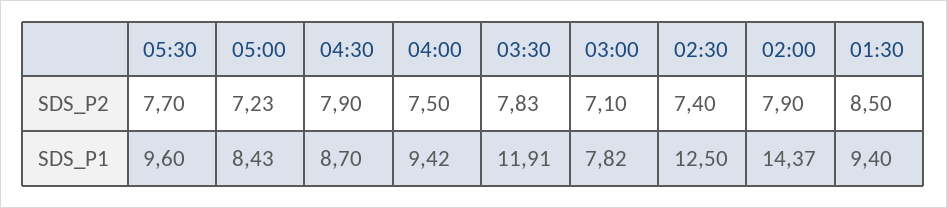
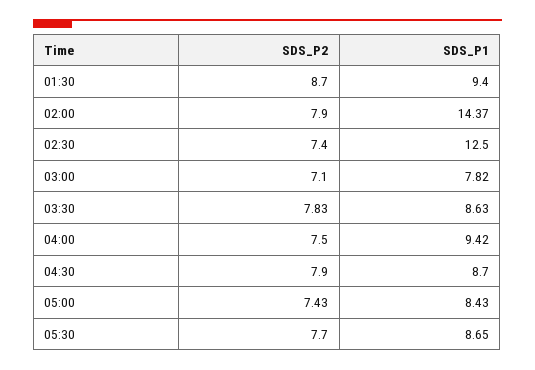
05:00, SDS_P2: 7.23 -> 7.43
01:30, SDS_P2: 8.5 -> 8.7
05:30, SDS_P1: 9.6 -> 8.65
03:30, SDS_P1: 11.91 -> 8.63

